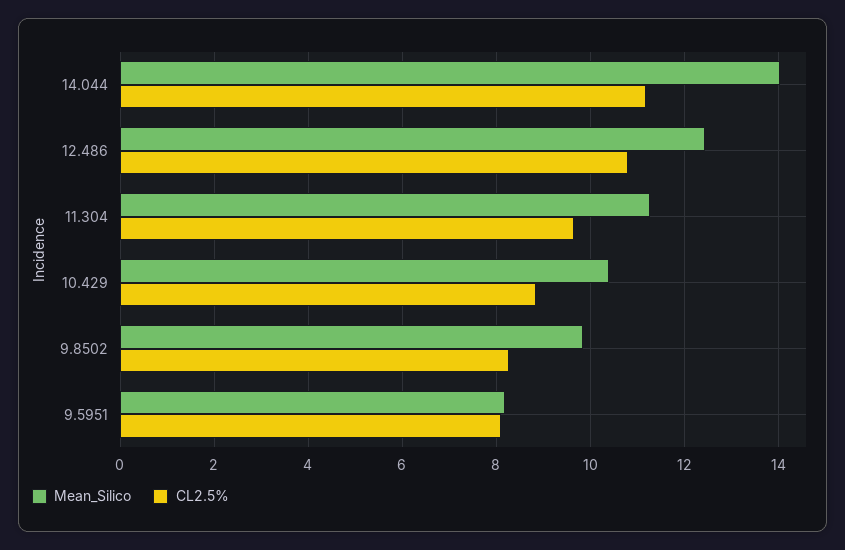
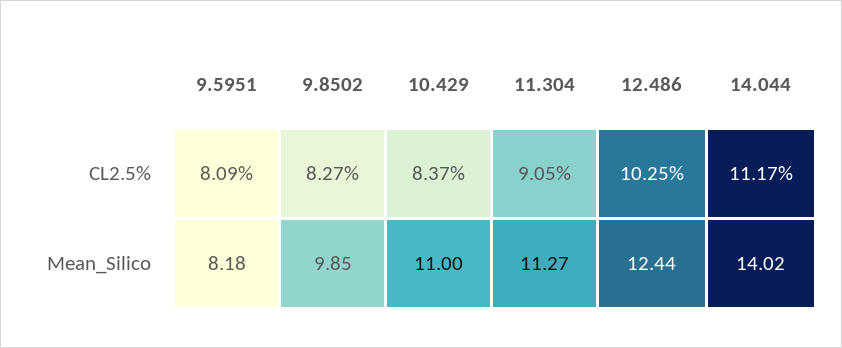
CL2.5%, 12.486: 10.8 -> 10.25
CL2.5%, 11.304: 9.6 -> 9.05
Mean_Silico, 10.429: 10.4 -> 11
CL2.5%, 10.429: 8.8 -> 8.37

